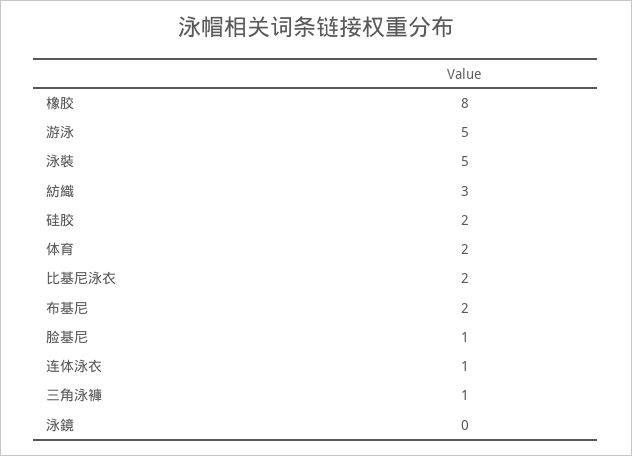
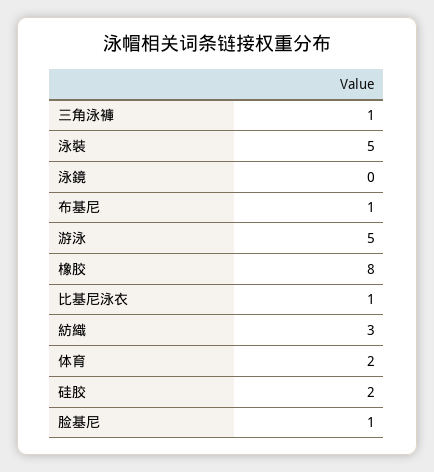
比基尼泳衣: 2 -> 1
布基尼: 2 -> 1
连体泳衣: 1 -> none

